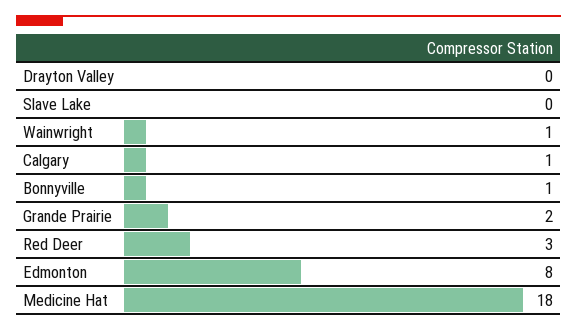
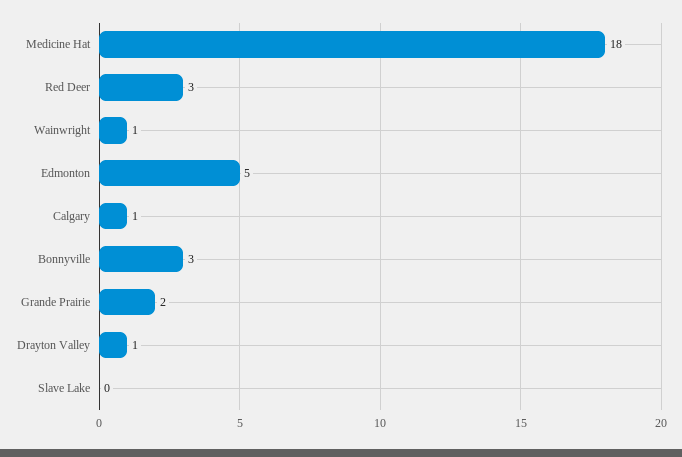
Drayton Valley: 0 -> 1
Bonnyville: 1 -> 3
Edmonton: 8 -> 5

